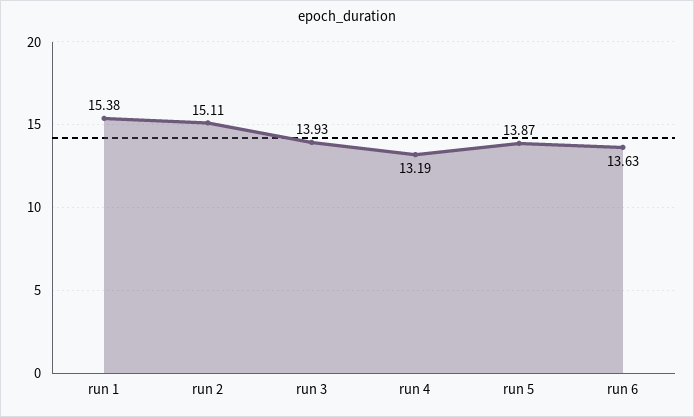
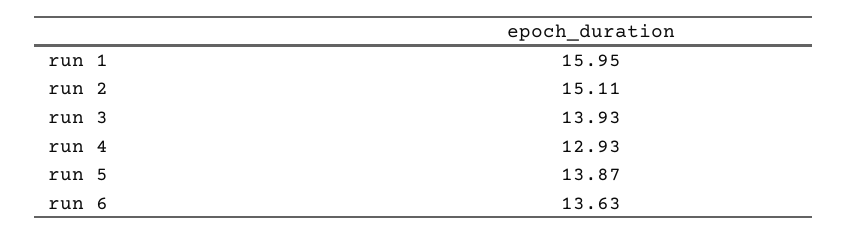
run 1: 15.38 -> 15.95
run 4: 13.19 -> 12.93

